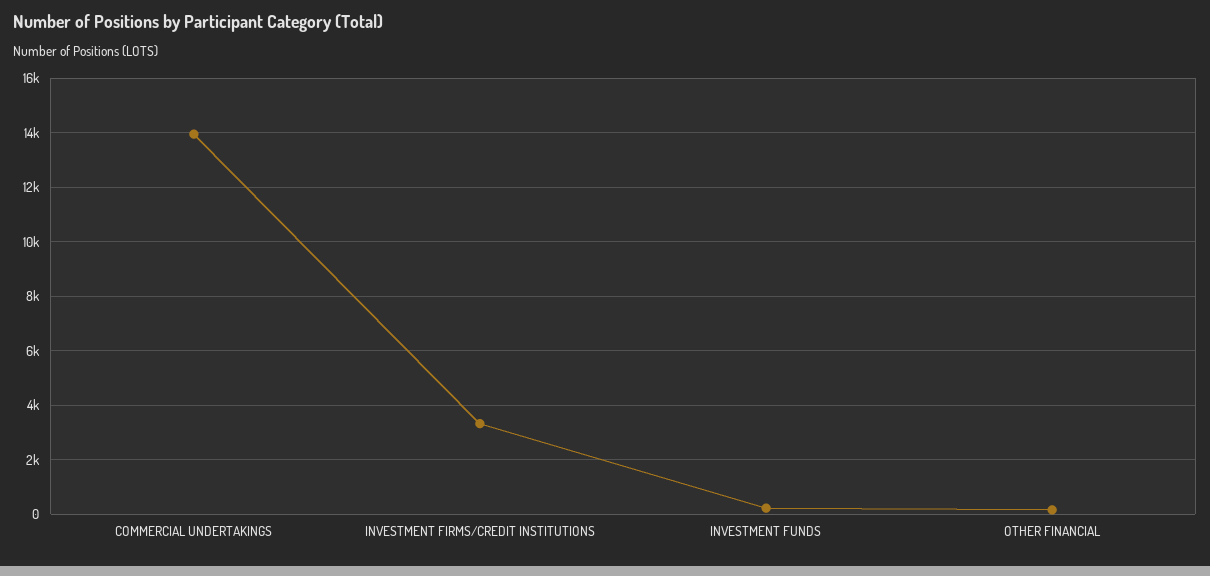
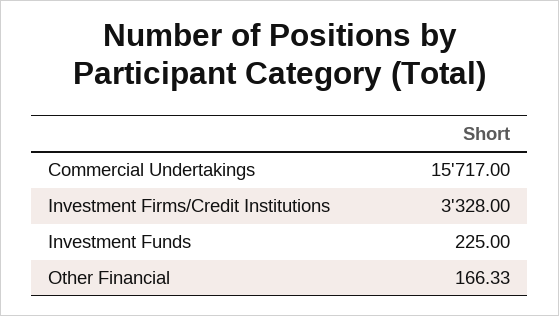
COMMERCIAL UNDERTAKINGS: 14000 -> 15717

